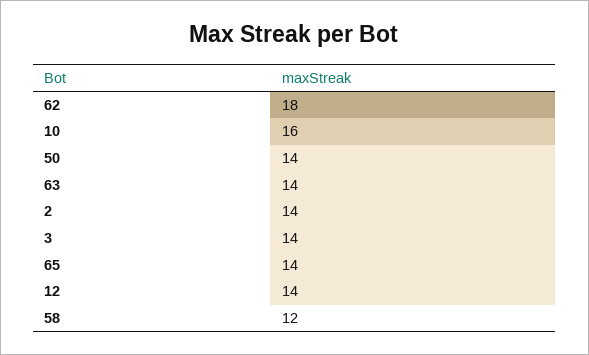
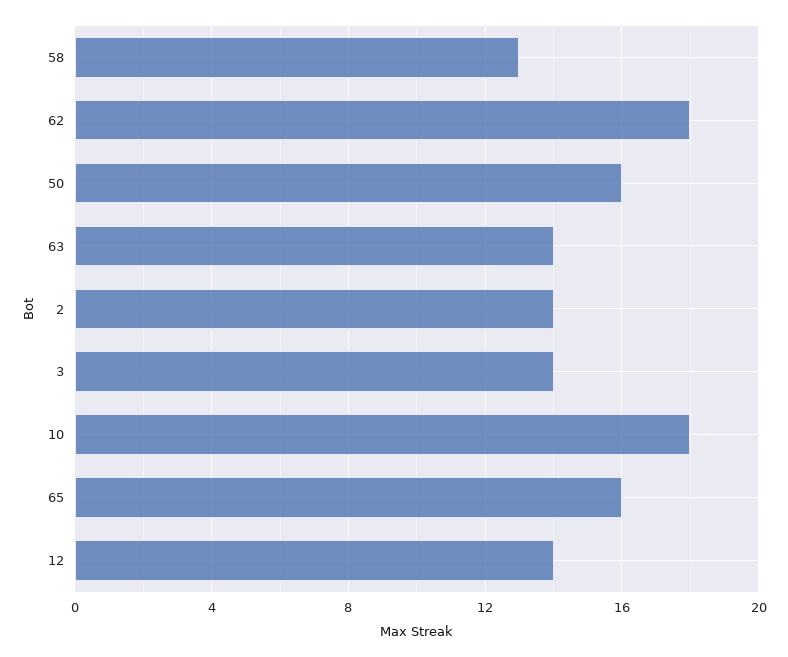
10: 16 -> 18
50: 14 -> 16
65: 14 -> 16
58: 12 -> 13

